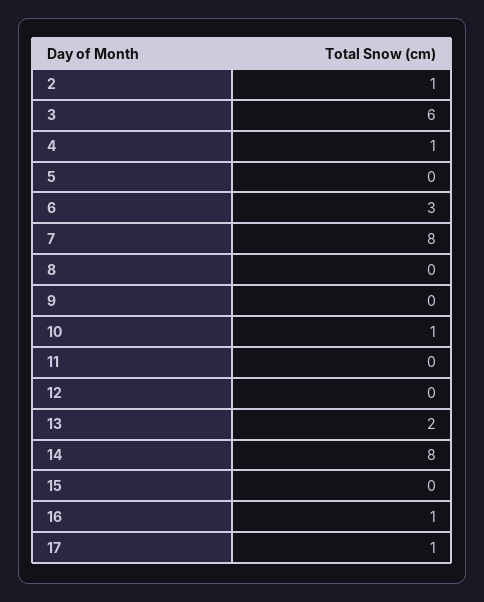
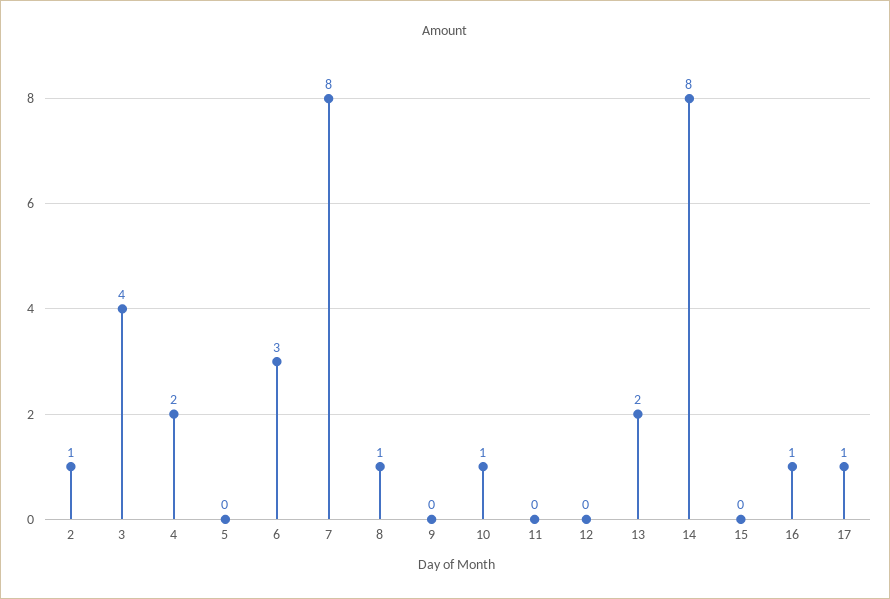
3: 6 -> 4
4: 1 -> 2
8: 0 -> 1

